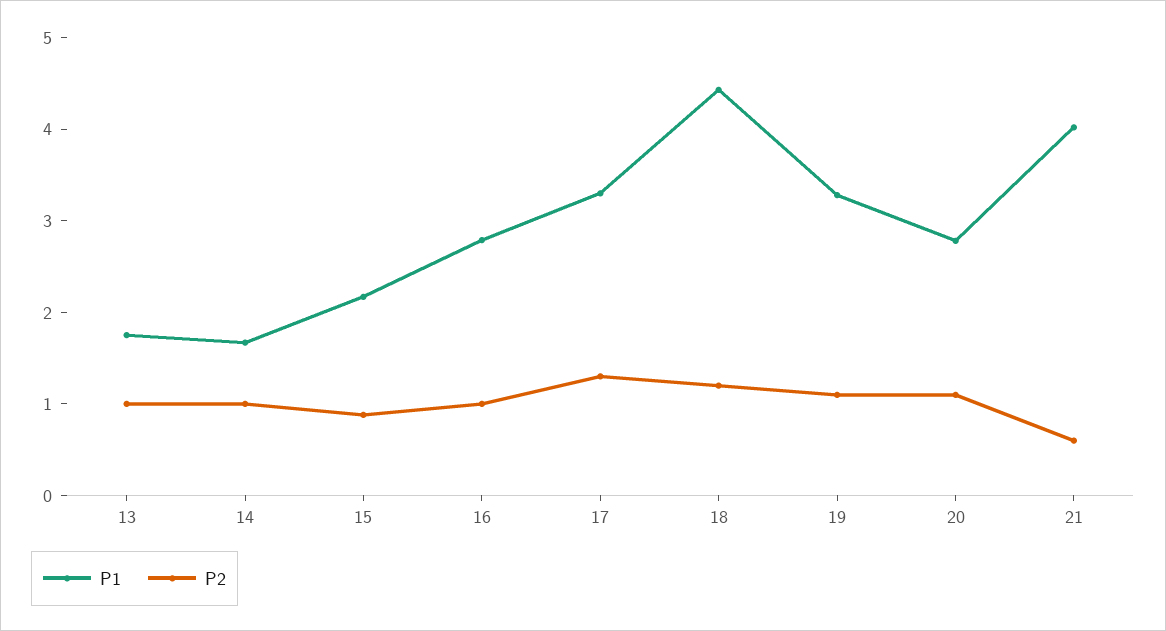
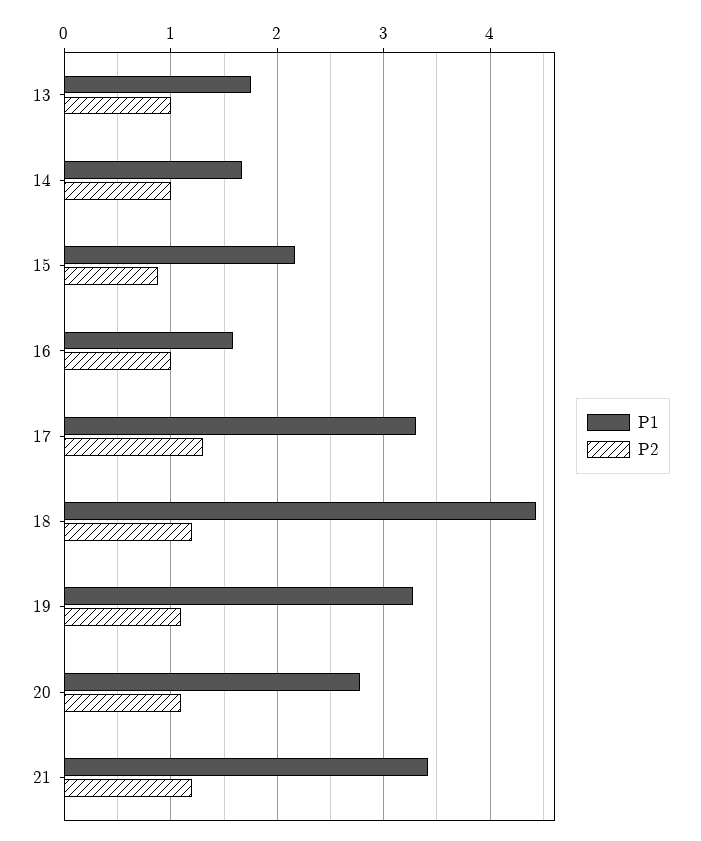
P1, 16: 2.8 -> 1.6
P1, 21: 4 -> 3.4
P2, 21: 0.6 -> 1.2

